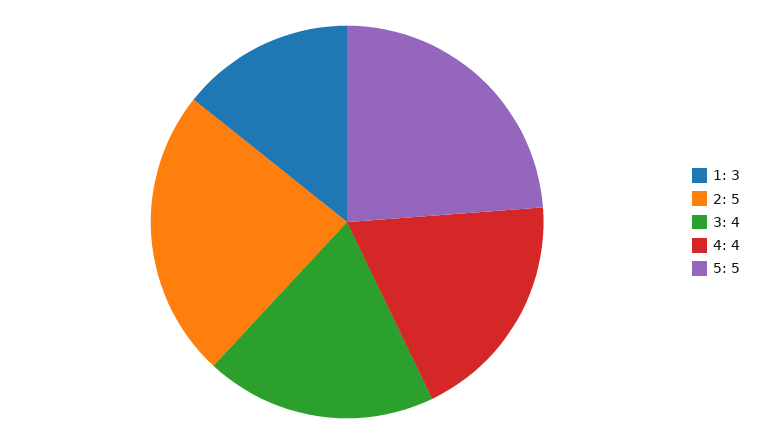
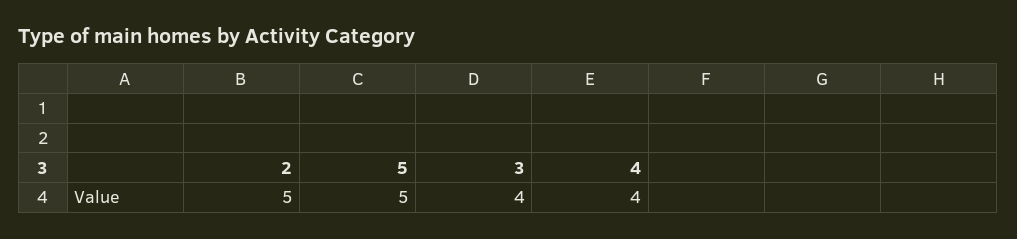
1: 3 -> none

